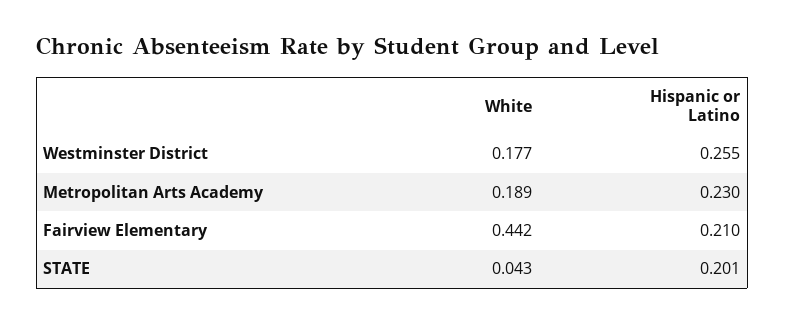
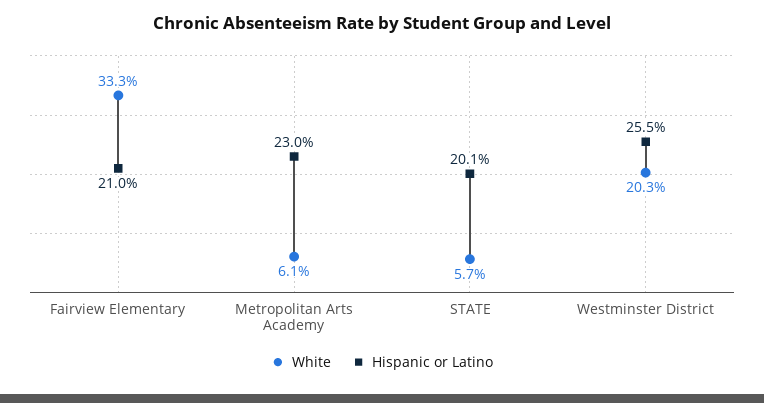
White, Westminster District: 0.177 -> 0.203
White, Metropolitan Arts Academy: 0.189 -> 0.061
White, Fairview Elementary: 0.442 -> 0.333
White, STATE: 0.043 -> 0.057

